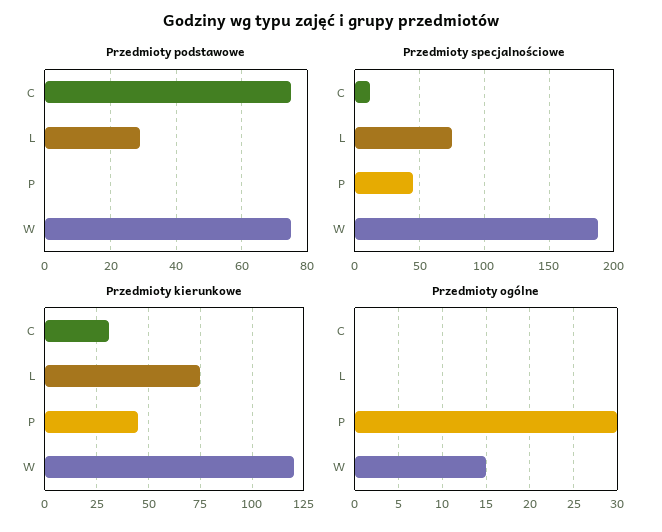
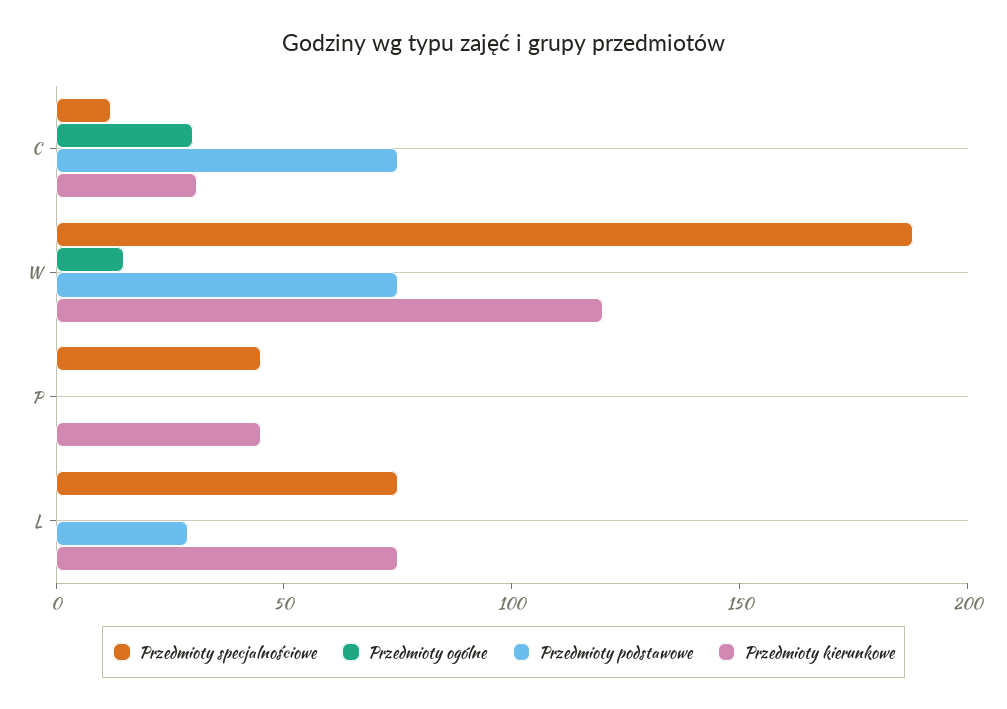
Przedmioty ogólne, C: 0 -> 30
Przedmioty ogólne, P: 30 -> 0

